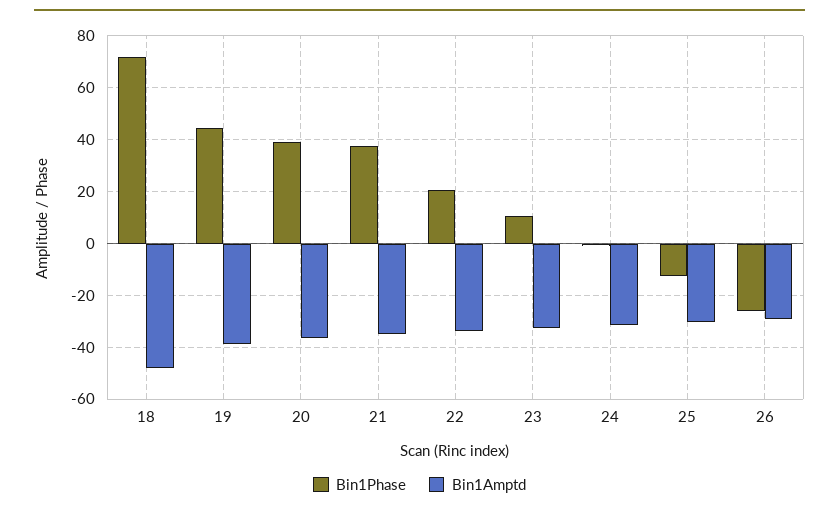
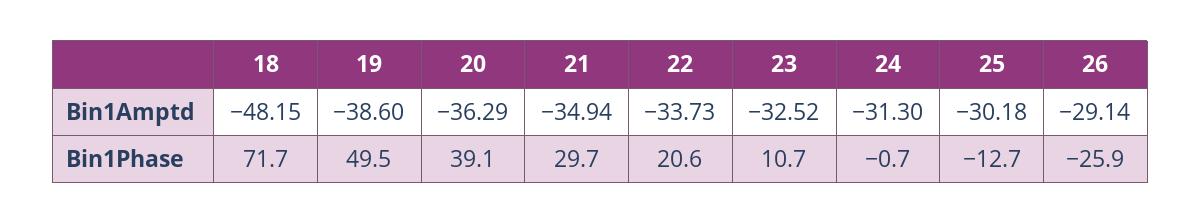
Bin1Phase, 19: 45 -> 49.5
Bin1Phase, 21: 37.5 -> 29.7

